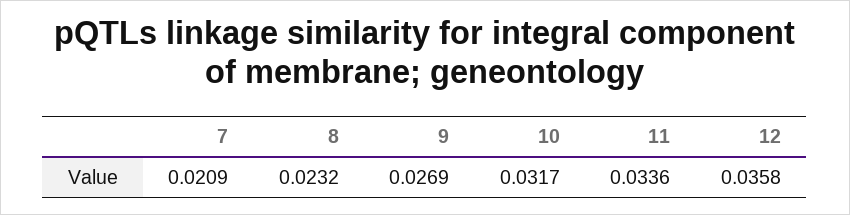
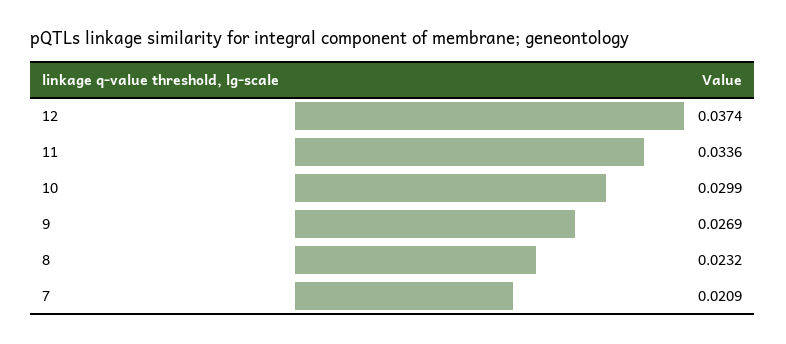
10: 0.0317 -> 0.0299
12: 0.0358 -> 0.0374

